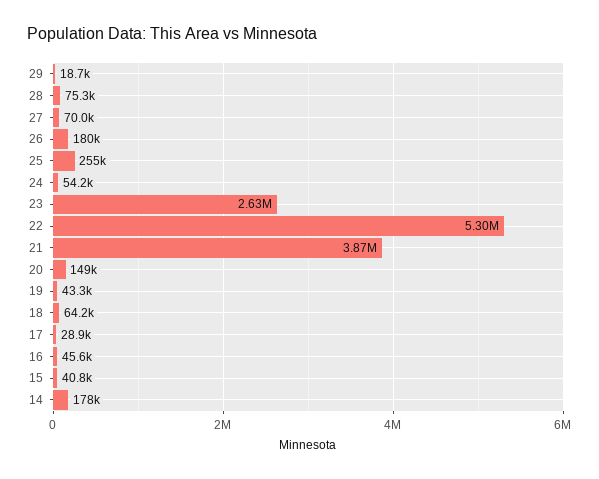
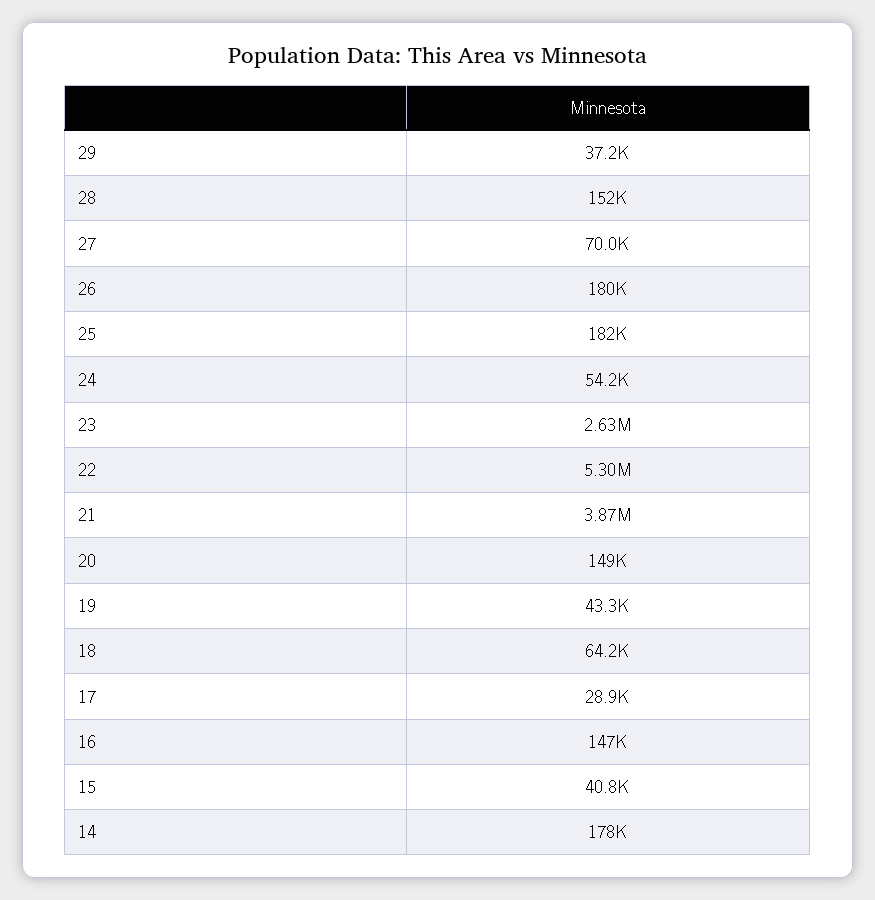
29: 18700 -> 37200
28: 75300 -> 152000
25: 255000 -> 182000
16: 45600 -> 147000

